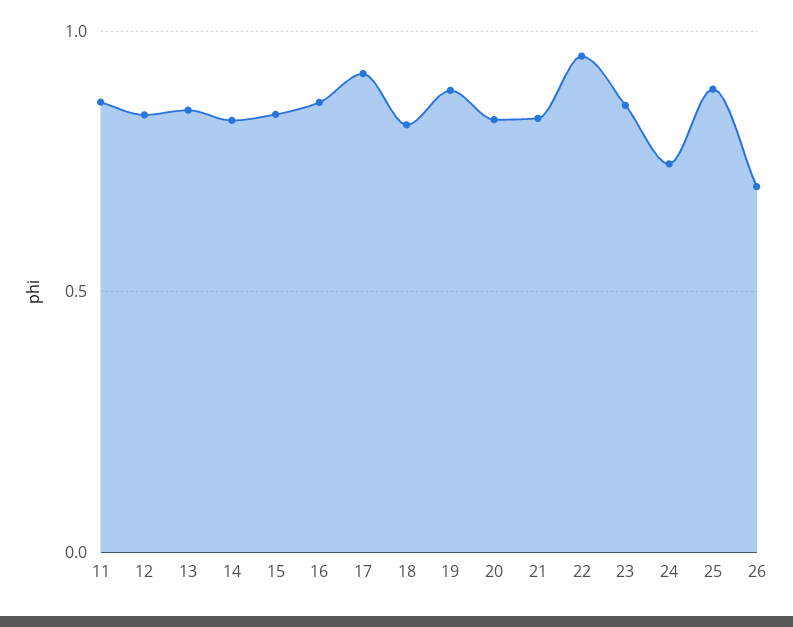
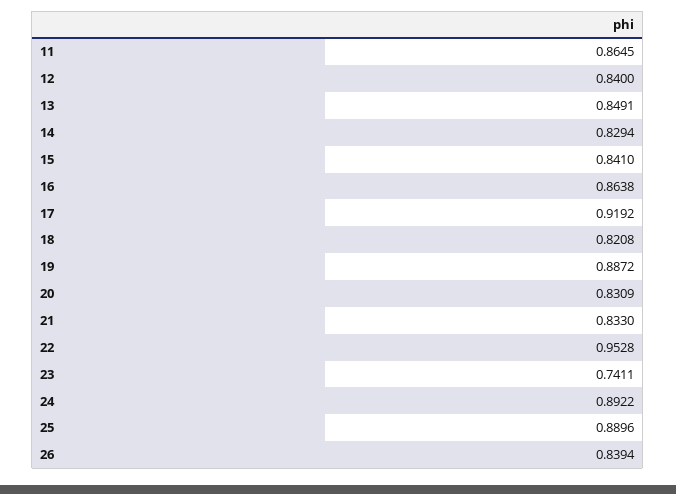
23: 0.85 -> 0.7411
24: 0.75 -> 0.8922
26: 0.7 -> 0.8394

